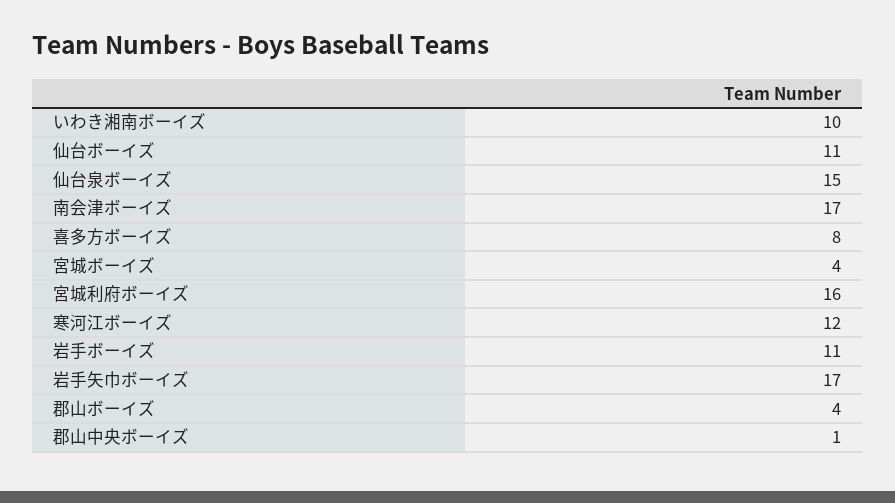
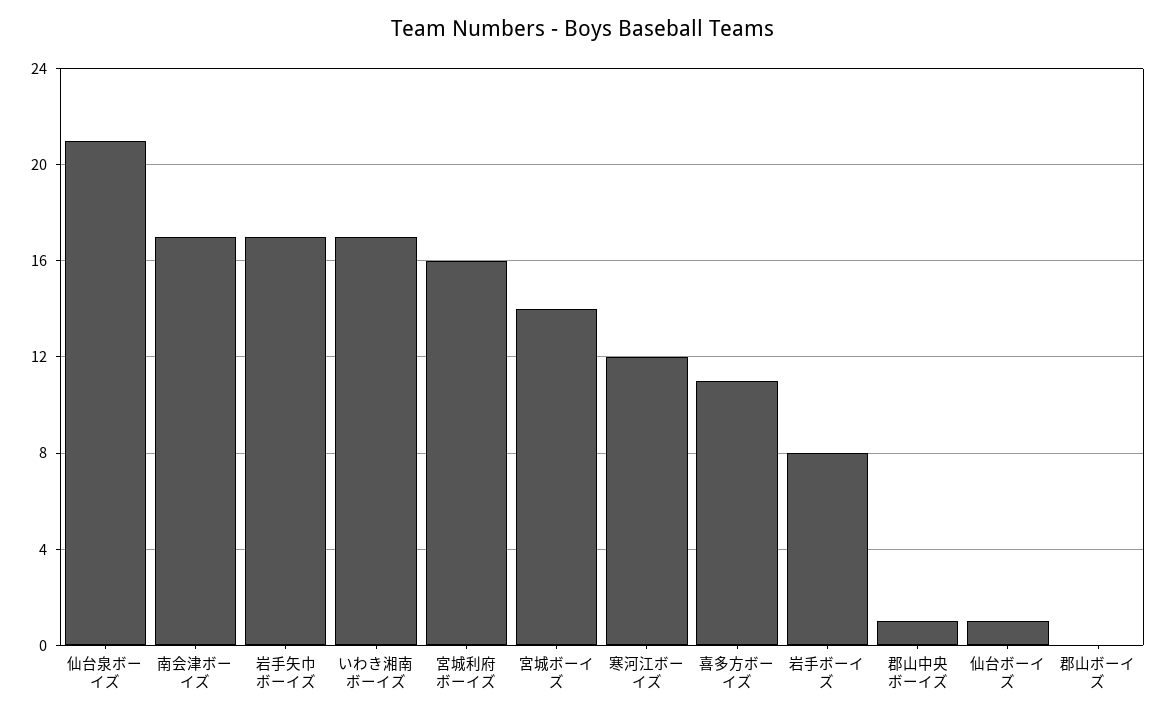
いわき湘南ボーイズ: 10 -> 17
仙台ボーイズ: 11 -> 1
仙台泉ボーイズ: 15 -> 21
喜多方ボーイズ: 8 -> 11
宮城ボーイズ: 4 -> 14
岩手ボーイズ: 11 -> 8
郡山ボーイズ: 4 -> 0

